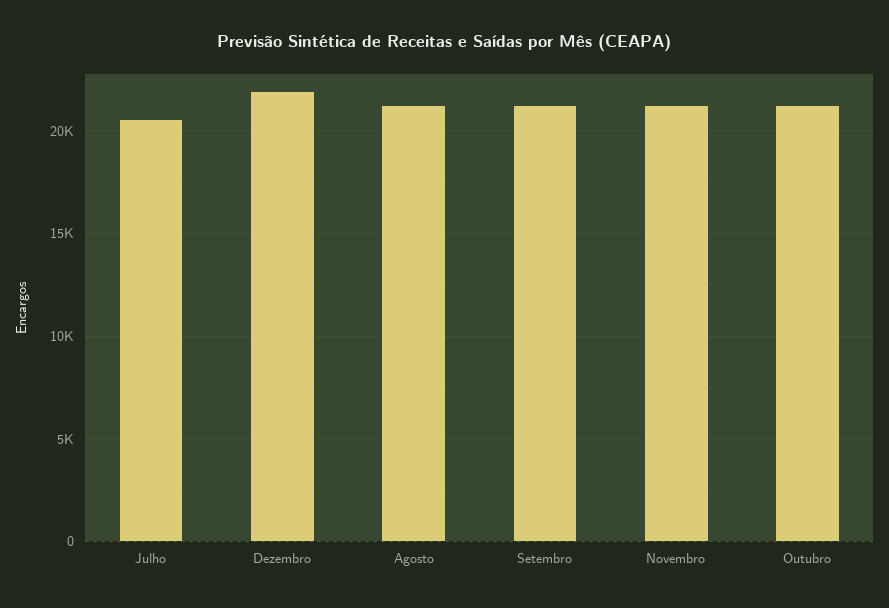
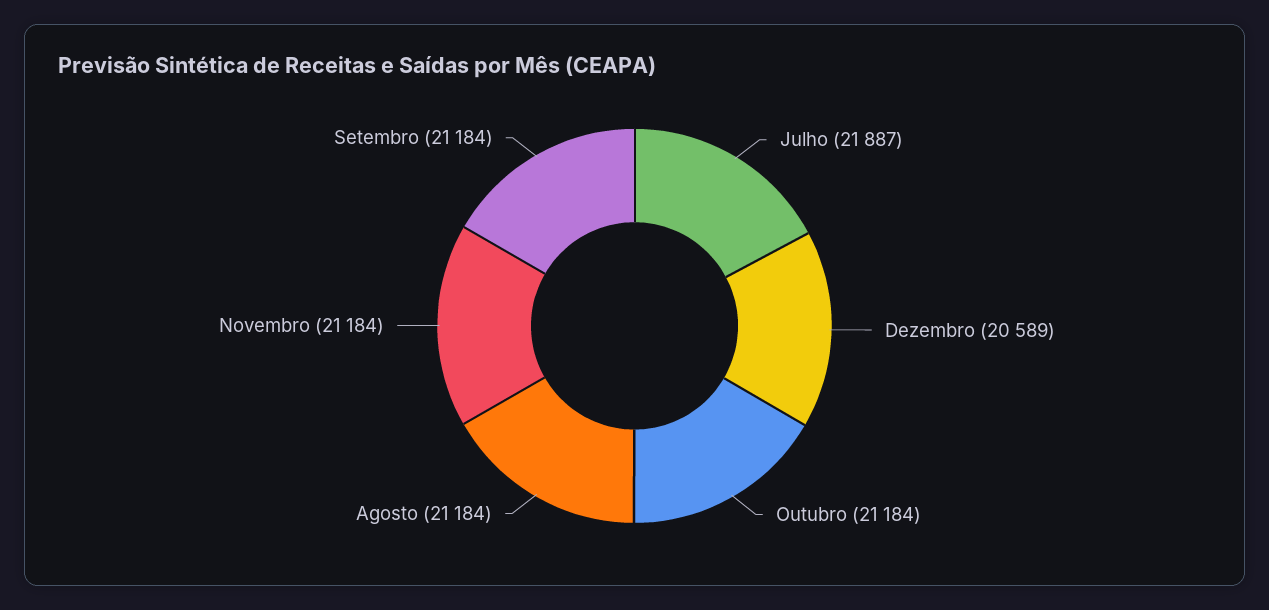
Julho: 20500 -> 21887
Dezembro: 22000 -> 20589

